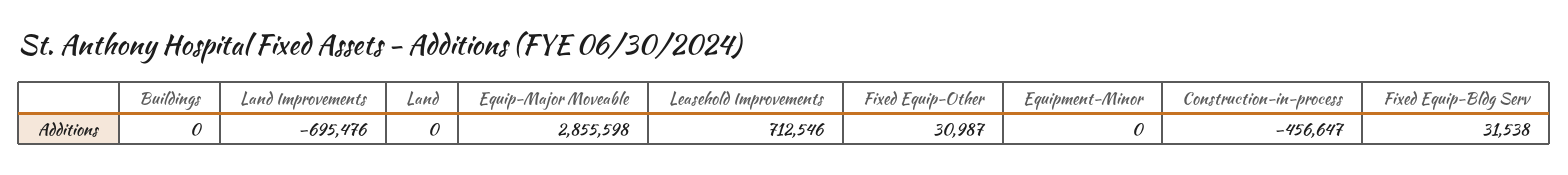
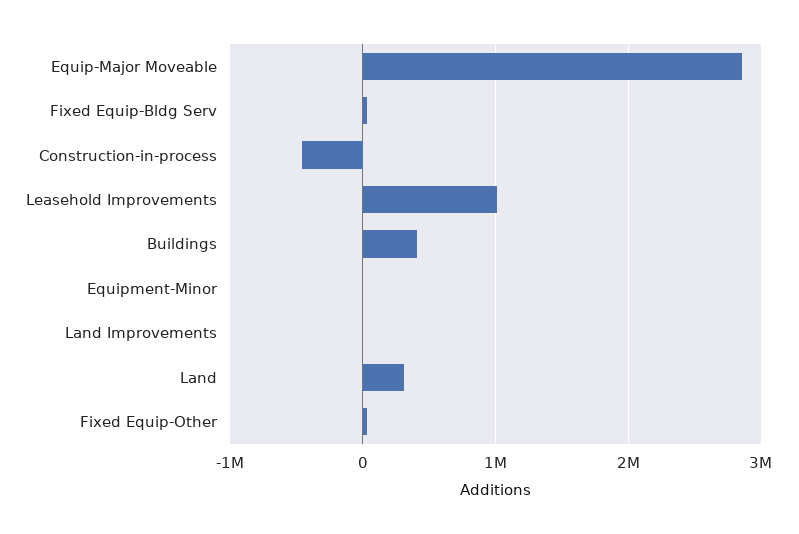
Buildings: 0 -> 400000
Land Improvements: -695476 -> 0
Land: 0 -> 300000
Leasehold Improvements: 712546 -> 1000000

